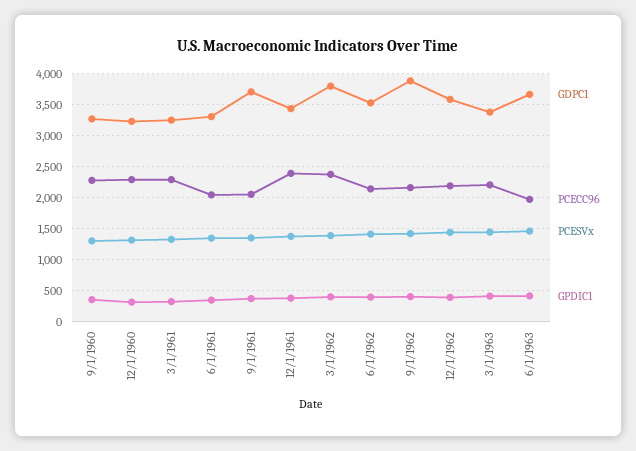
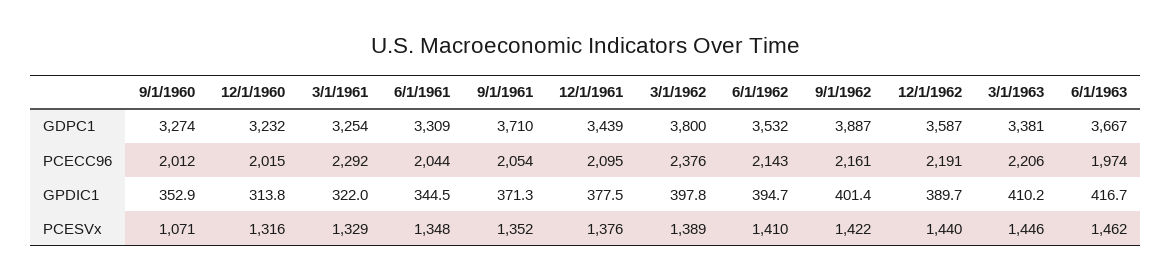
PCECC96, 9/1/1960: 2300 -> 2012
PCESVx, 9/1/1960: 1300 -> 1071
PCECC96, 12/1/1960: 2300 -> 2015
PCECC96, 12/1/1961: 2400 -> 2095

